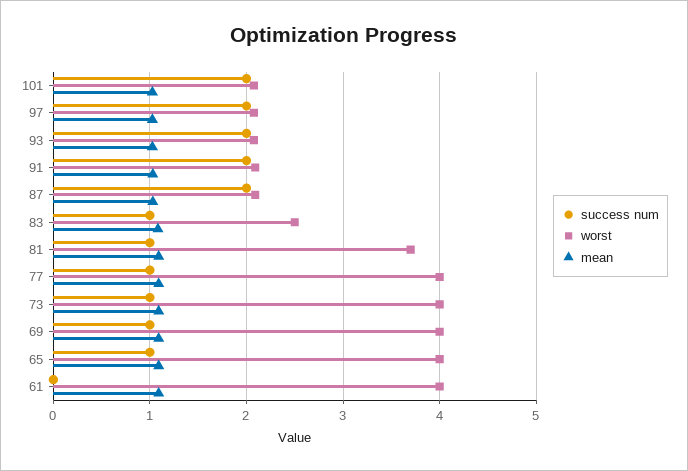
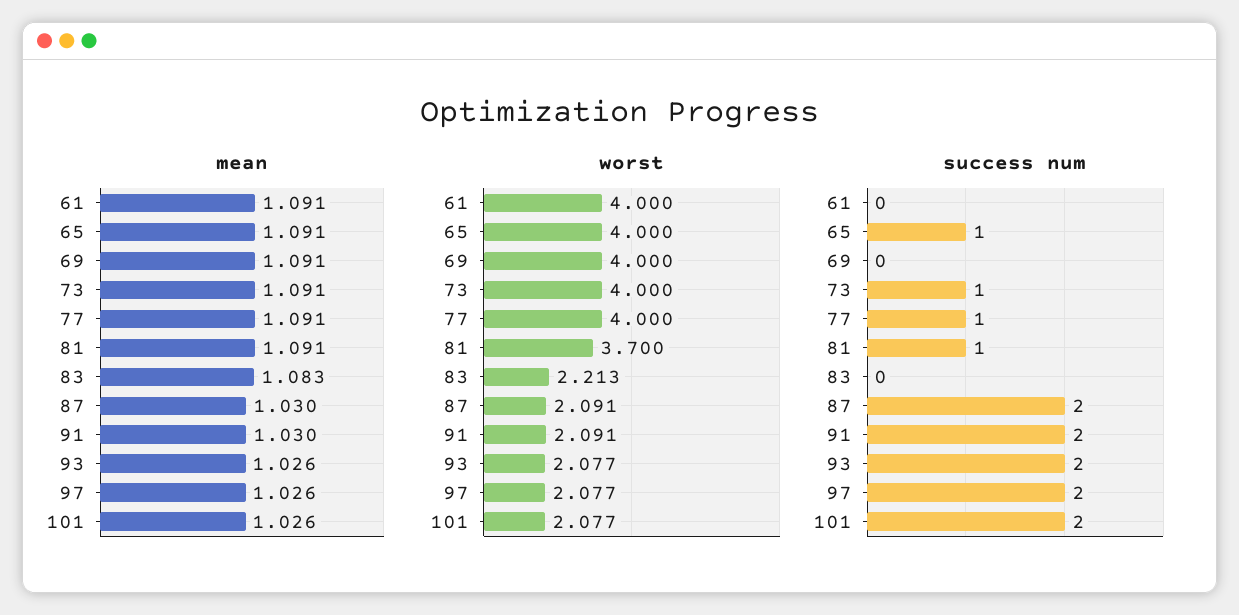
success num, 83: 1 -> 0
worst, 83: 2.5 -> 2.213
success num, 69: 1 -> 0

